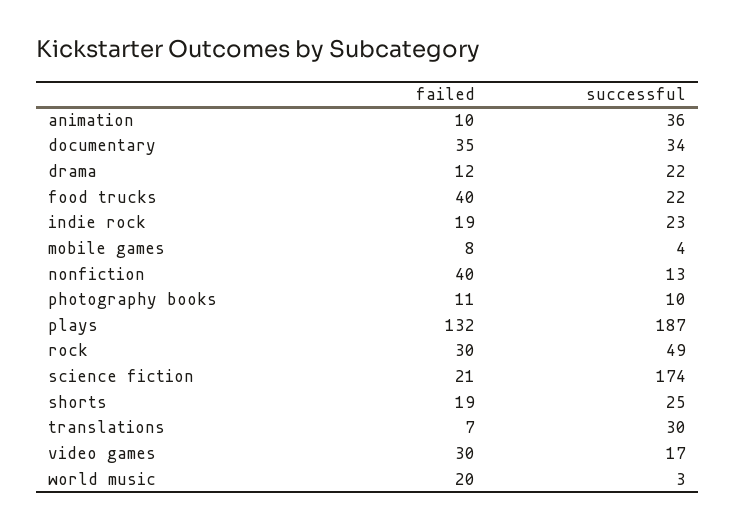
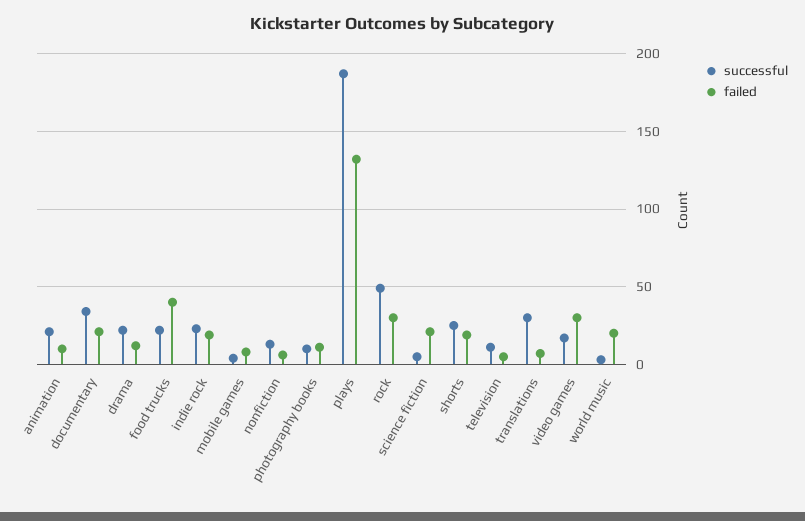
successful, animation: 36 -> 20
failed, documentary: 35 -> 20
failed, nonfiction: 40 -> 5
successful, science fiction: 174 -> 5
successful, television: none -> 10
failed, television: none -> 5

